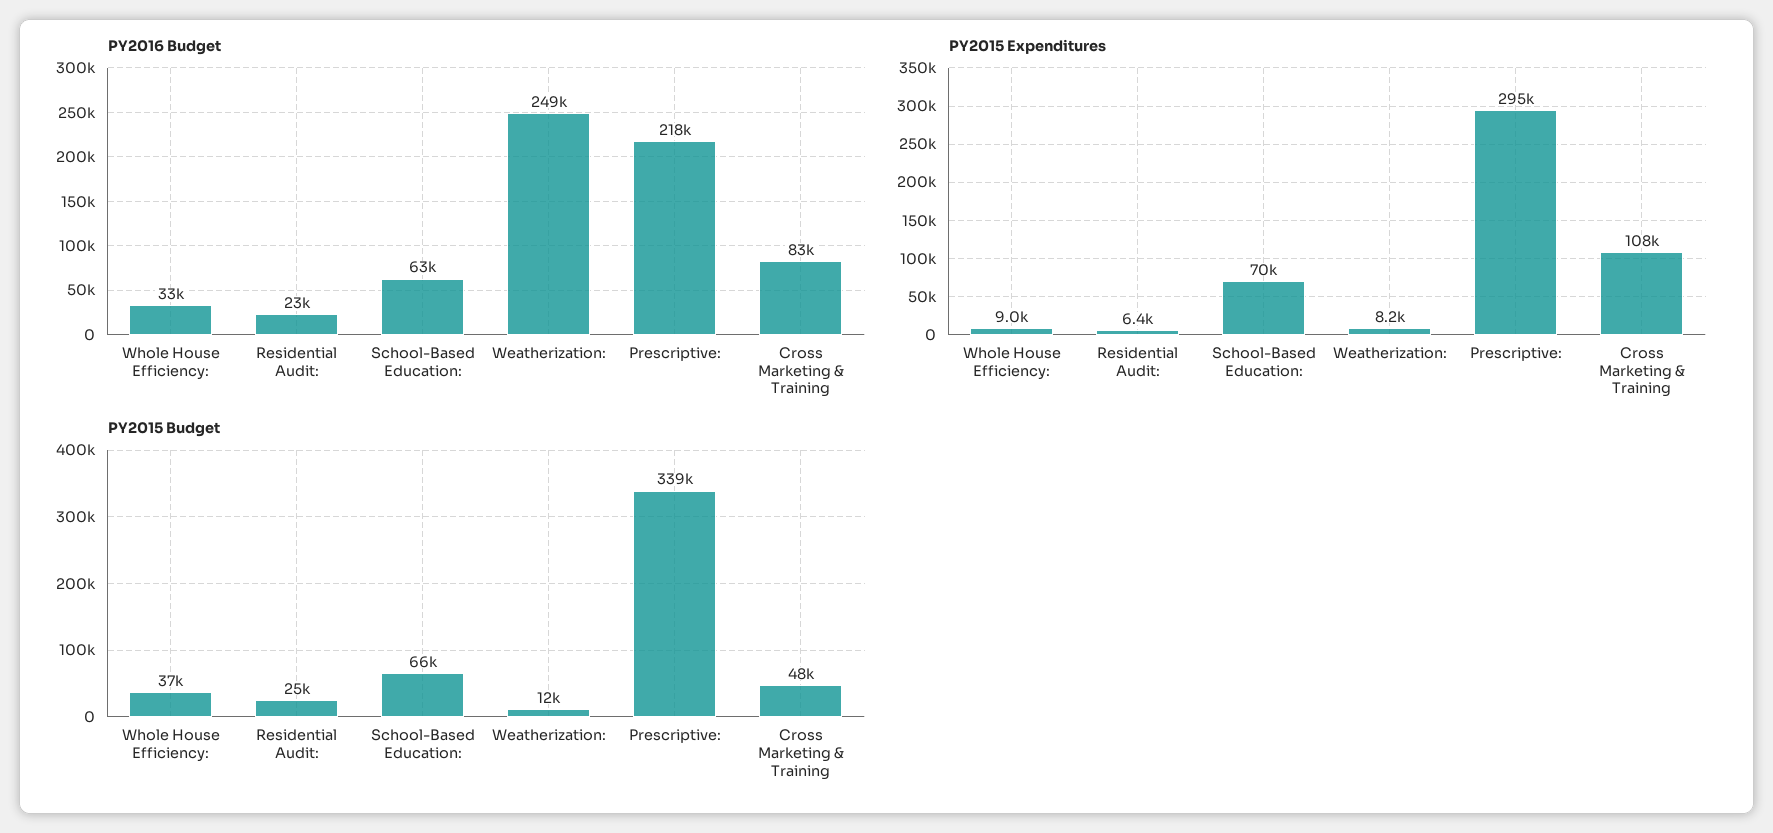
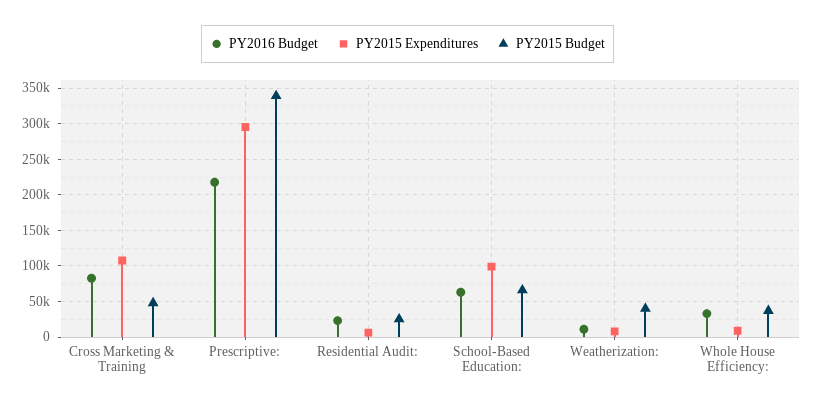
PY2016 Budget, Weatherization:: 249000 -> 10000
PY2015 Expenditures, School-Based Education:: 70000 -> 100000
PY2015 Budget, Weatherization:: 12000 -> 40000

